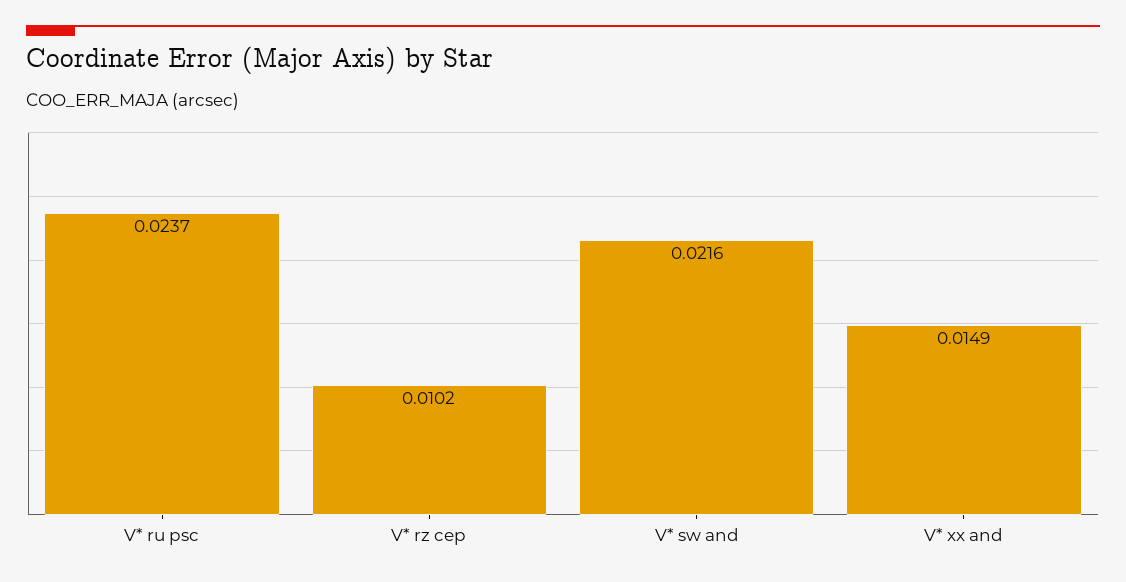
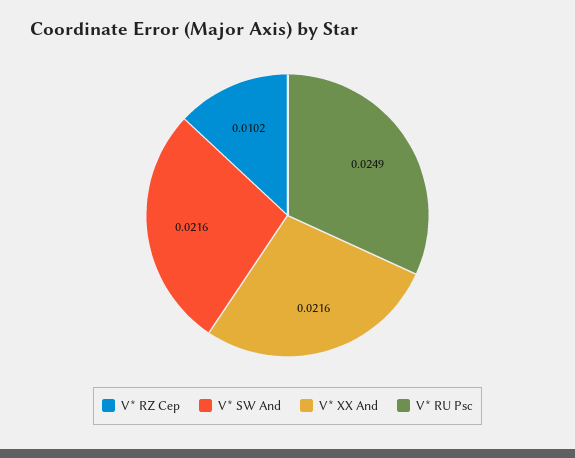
V* ru psc: 0.0237 -> 0.0249
V* xx and: 0.0149 -> 0.0216

